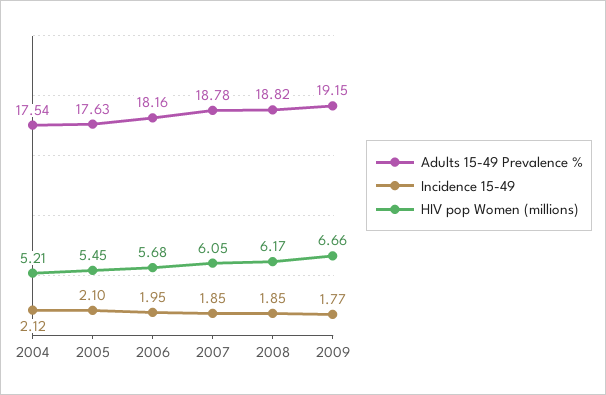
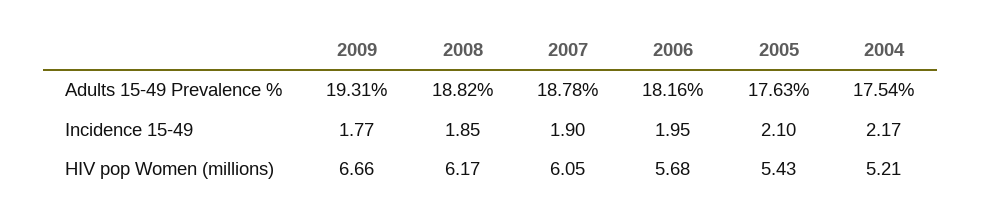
Incidence 15-49, 2004: 2.12 -> 2.17
HIV pop Women (millions), 2005: 5.45 -> 5.43
Incidence 15-49, 2007: 1.85 -> 1.9
Adults 15-49 Prevalence %, 2009: 19.15 -> 19.31

